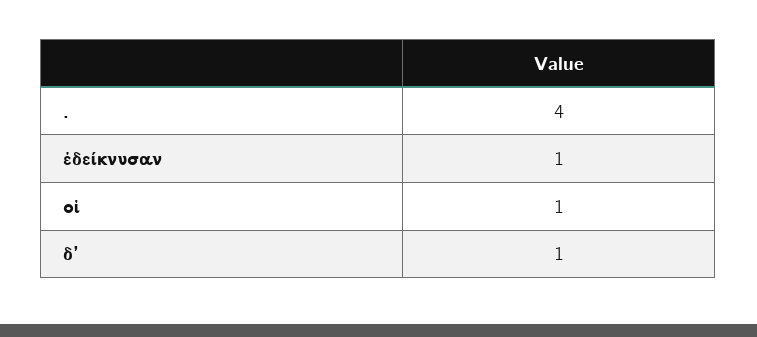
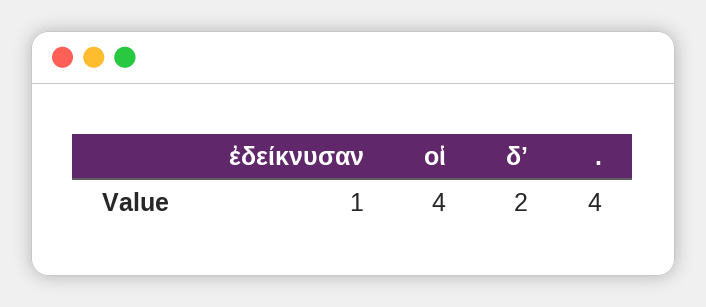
οἱ: 1 -> 4
δʼ: 1 -> 2

